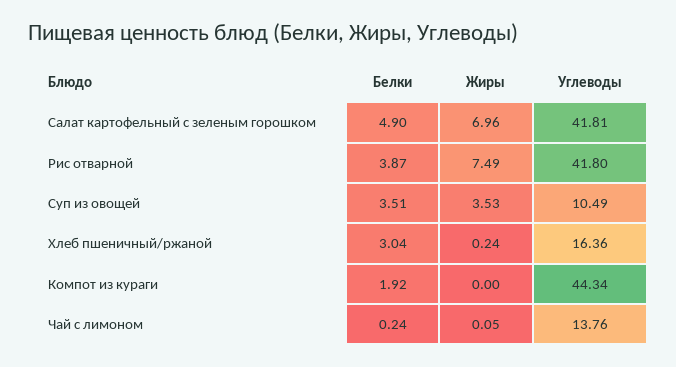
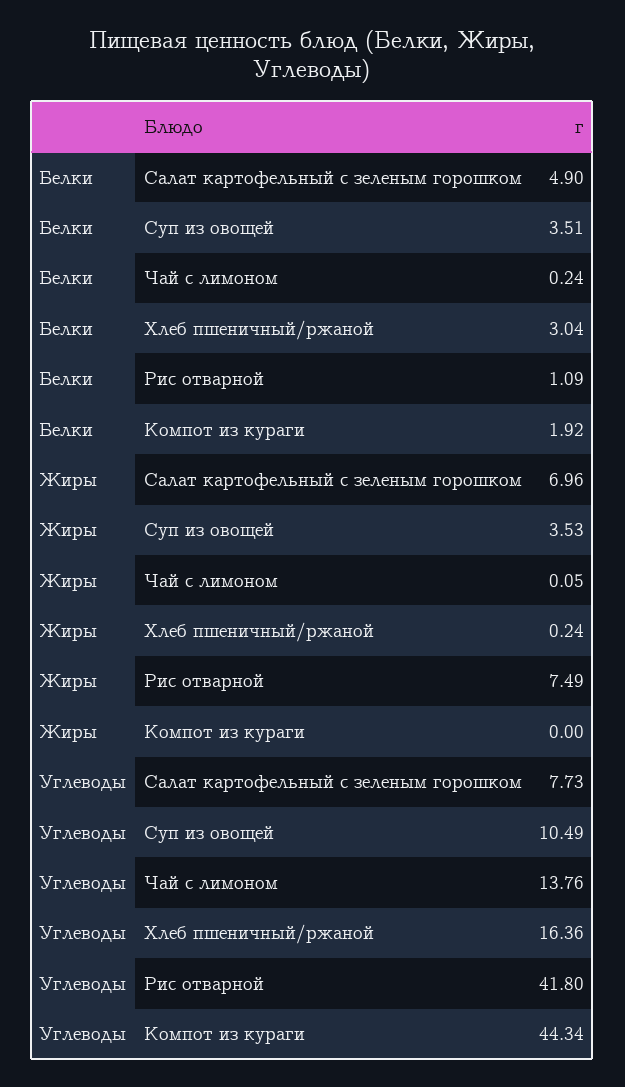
Углеводы, Салат картофельный с зеленым горошком: 41.81 -> 7.73
Белки, Рис отварной: 3.87 -> 1.09

